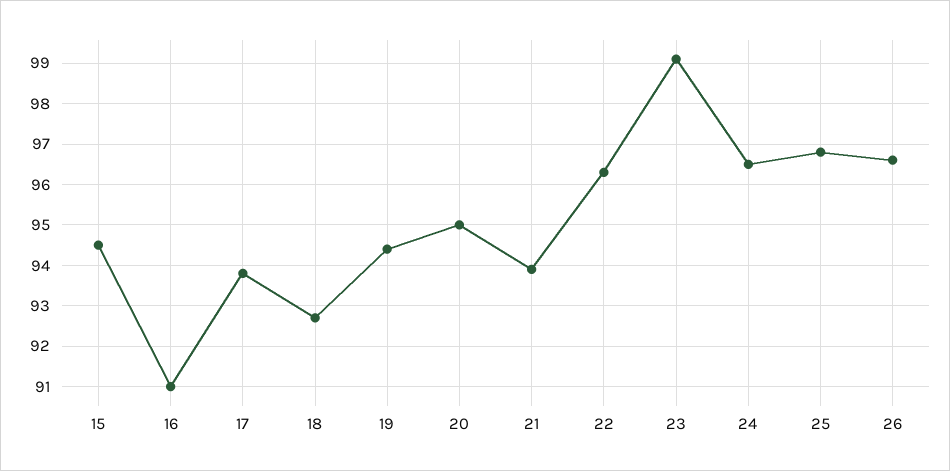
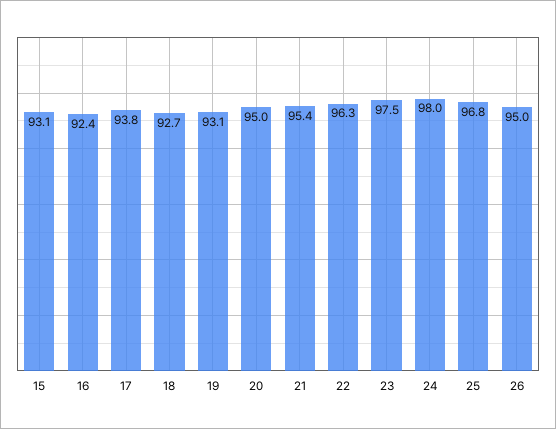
15: 94.5 -> 93.1
16: 91 -> 92.4
19: 94.5 -> 93.1
21: 94 -> 95.4
23: 99 -> 97.5
24: 96.5 -> 98
26: 96.5 -> 95

